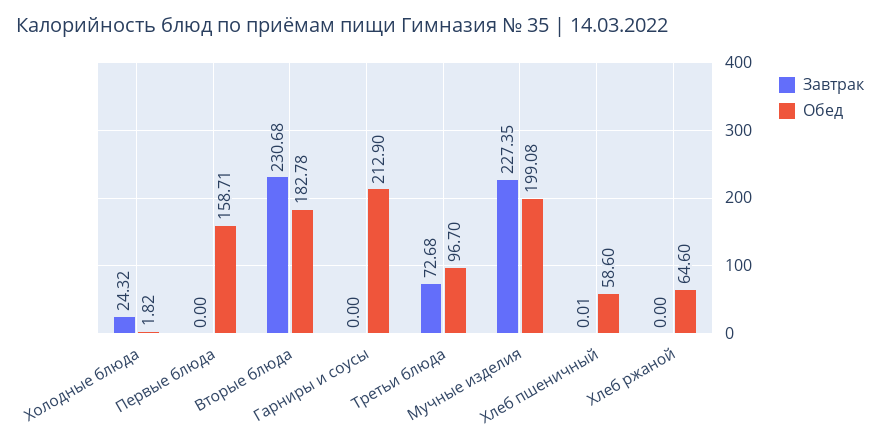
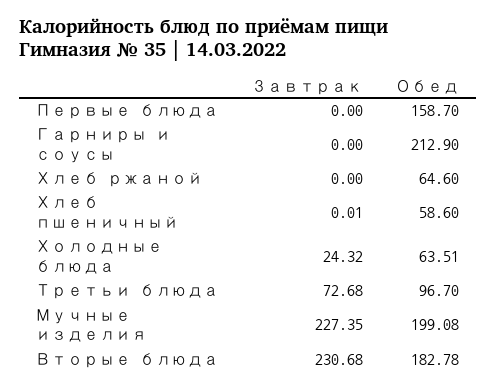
Обед, Холодные блюда: 1.82 -> 63.51
Обед, Первые блюда: 158.71 -> 158.7

